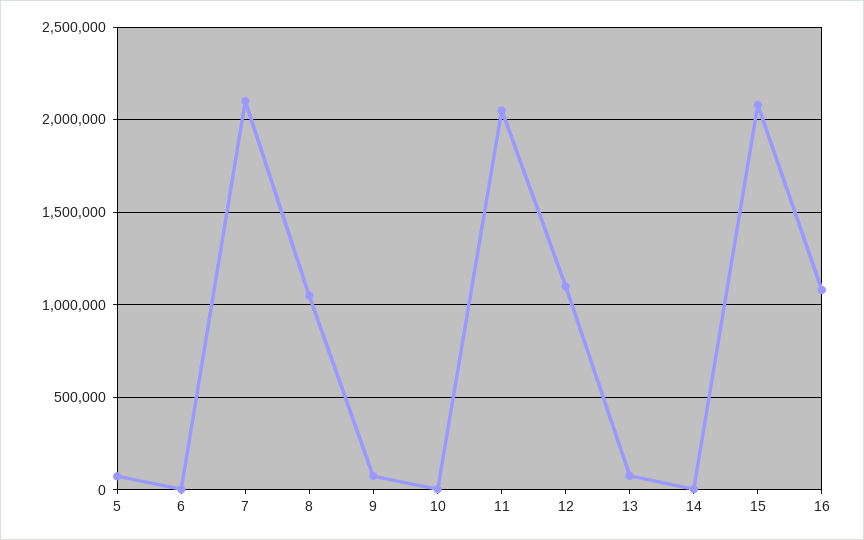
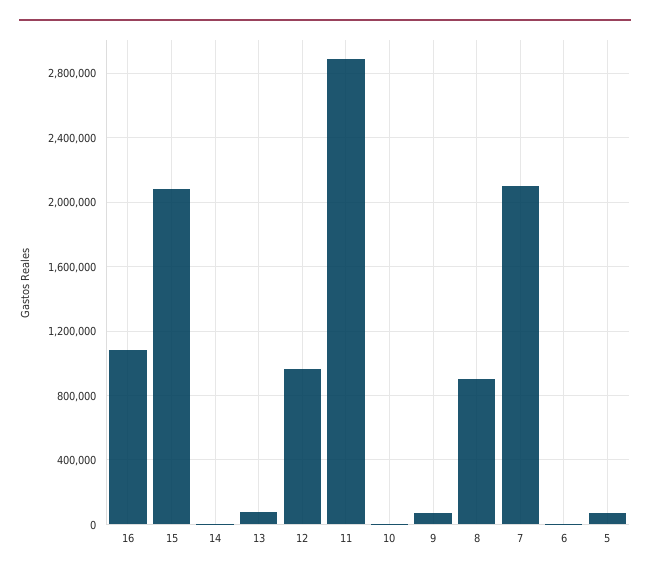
8: 1050000 -> 900000
11: 2050000 -> 2900000
12: 1100000 -> 950000

